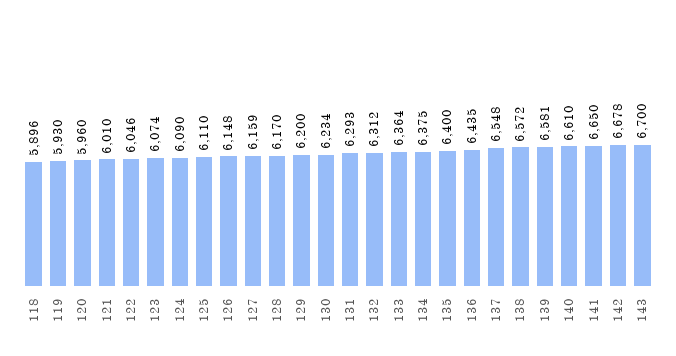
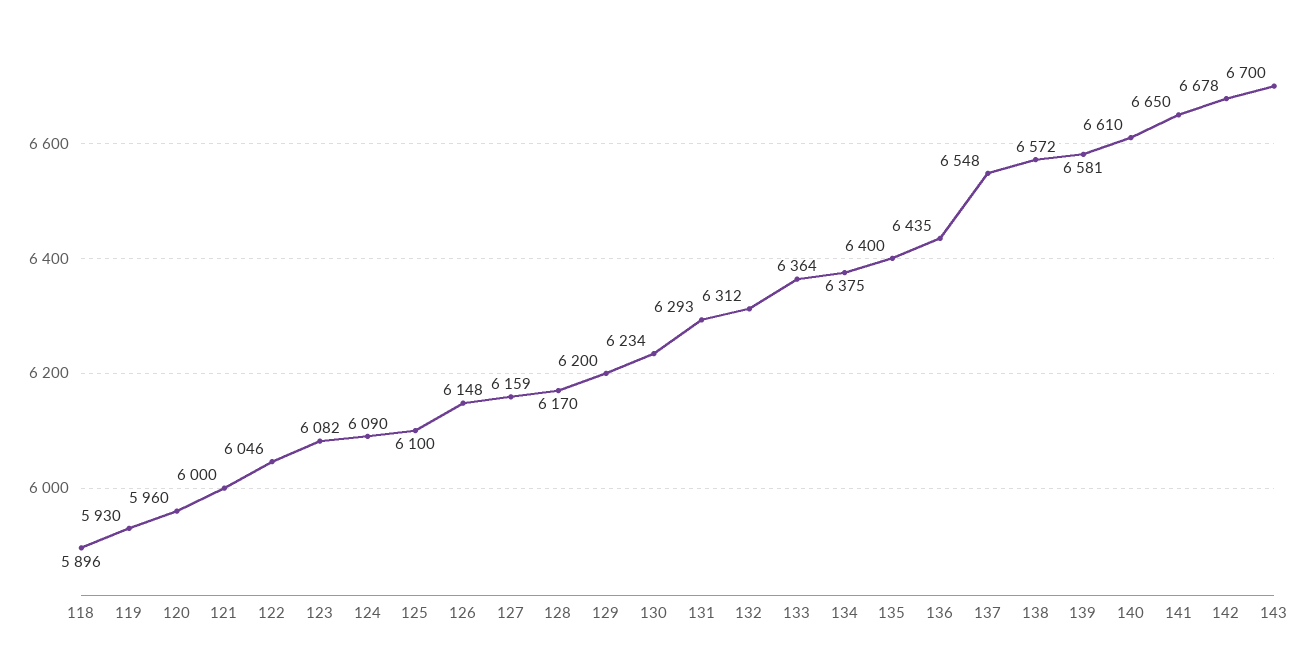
121: 6010 -> 6000
123: 6074 -> 6082
125: 6110 -> 6100

